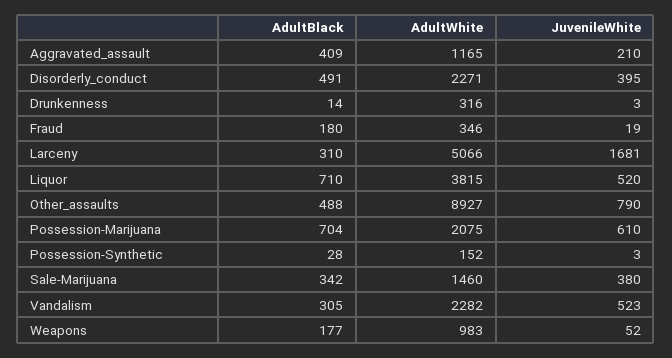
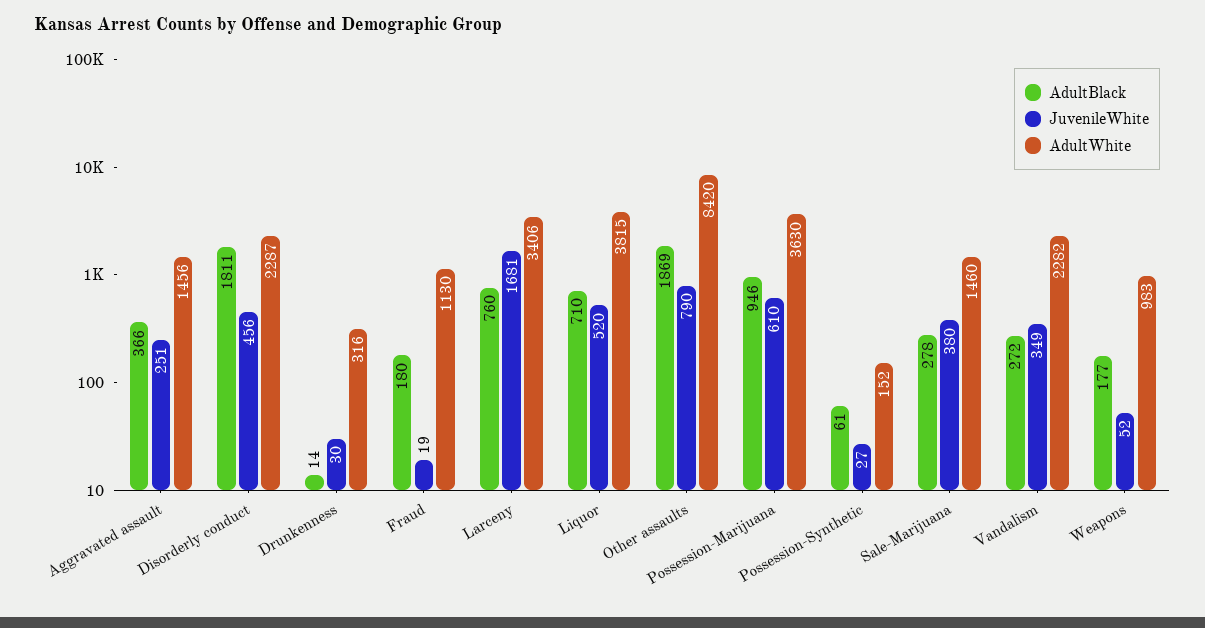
AdultBlack, Aggravated_assault: 409 -> 366
AdultWhite, Aggravated_assault: 1165 -> 1456
JuvenileWhite, Aggravated_assault: 210 -> 251
AdultBlack, Disorderly_conduct: 491 -> 1811
AdultWhite, Disorderly_conduct: 2271 -> 2287
JuvenileWhite, Disorderly_conduct: 395 -> 456
JuvenileWhite, Drunkenness: 3 -> 30
AdultWhite, Fraud: 346 -> 1130
AdultBlack, Larceny: 310 -> 760
AdultWhite, Larceny: 5066 -> 3406
AdultBlack, Other_assaults: 488 -> 1869
AdultWhite, Other_assaults: 8927 -> 8420
AdultBlack, Possession-Marijuana: 704 -> 946
AdultWhite, Possession-Marijuana: 2075 -> 3630
AdultBlack, Possession-Synthetic: 28 -> 61
JuvenileWhite, Possession-Synthetic: 3 -> 27
AdultBlack, Sale-Marijuana: 342 -> 278
AdultBlack, Vandalism: 305 -> 272
JuvenileWhite, Vandalism: 523 -> 349

